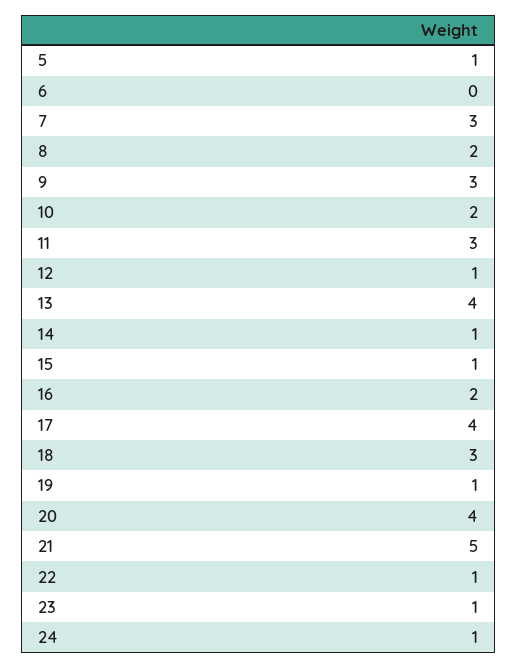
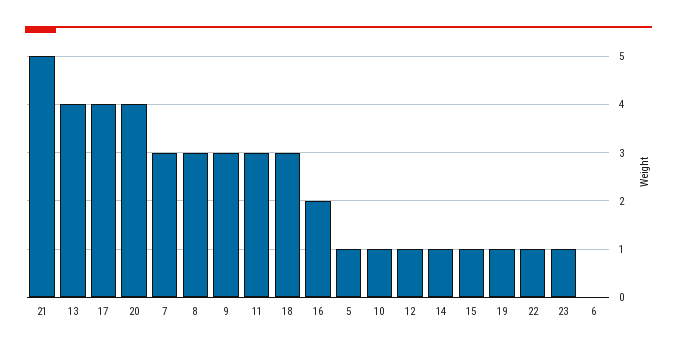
8: 2 -> 3
10: 2 -> 1
24: 1 -> none

